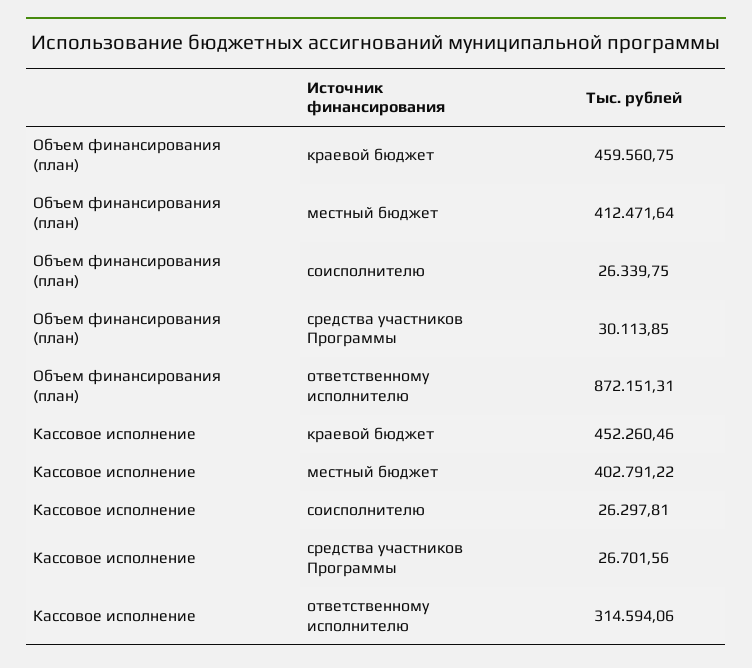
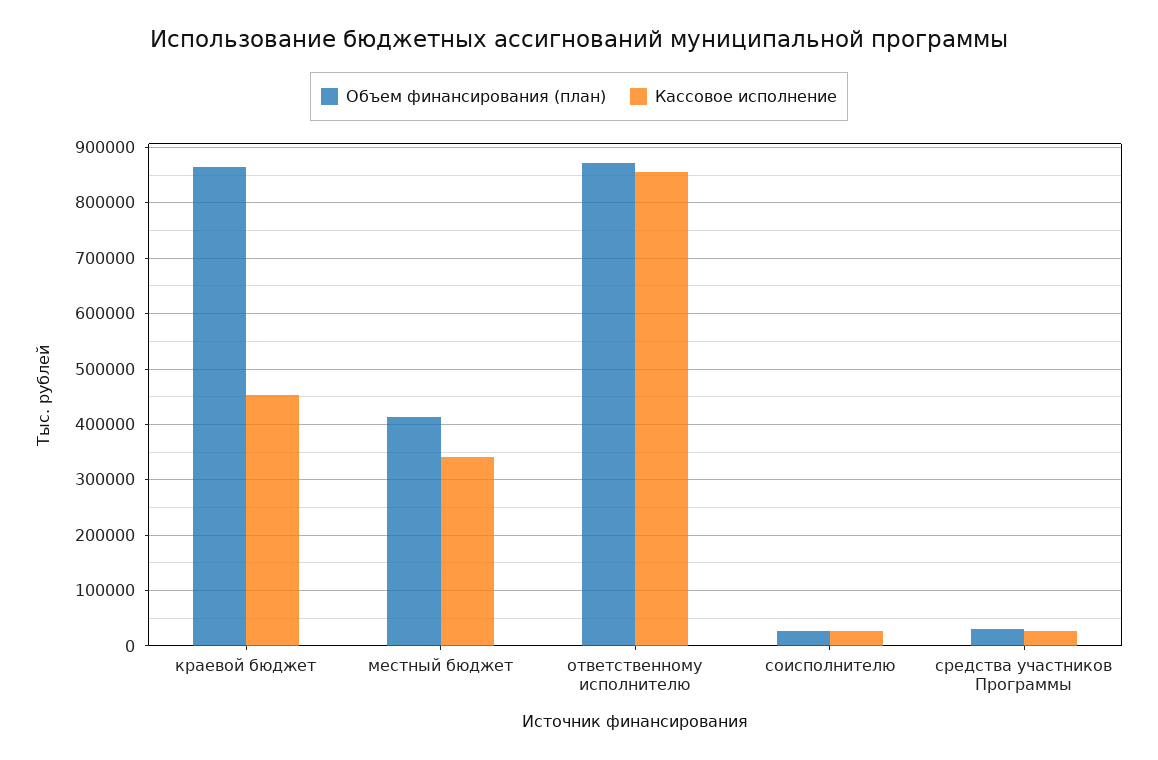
Объем финансирования (план), краевой бюджет: 459560.75 -> 860000
Кассовое исполнение, местный бюджет: 402791.22 -> 340000
Кассовое исполнение, ответственному исполнителю: 314594.06 -> 860000

